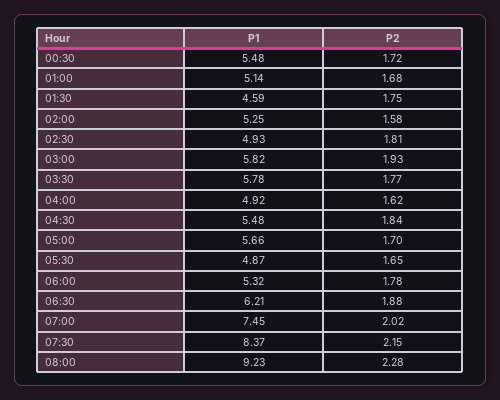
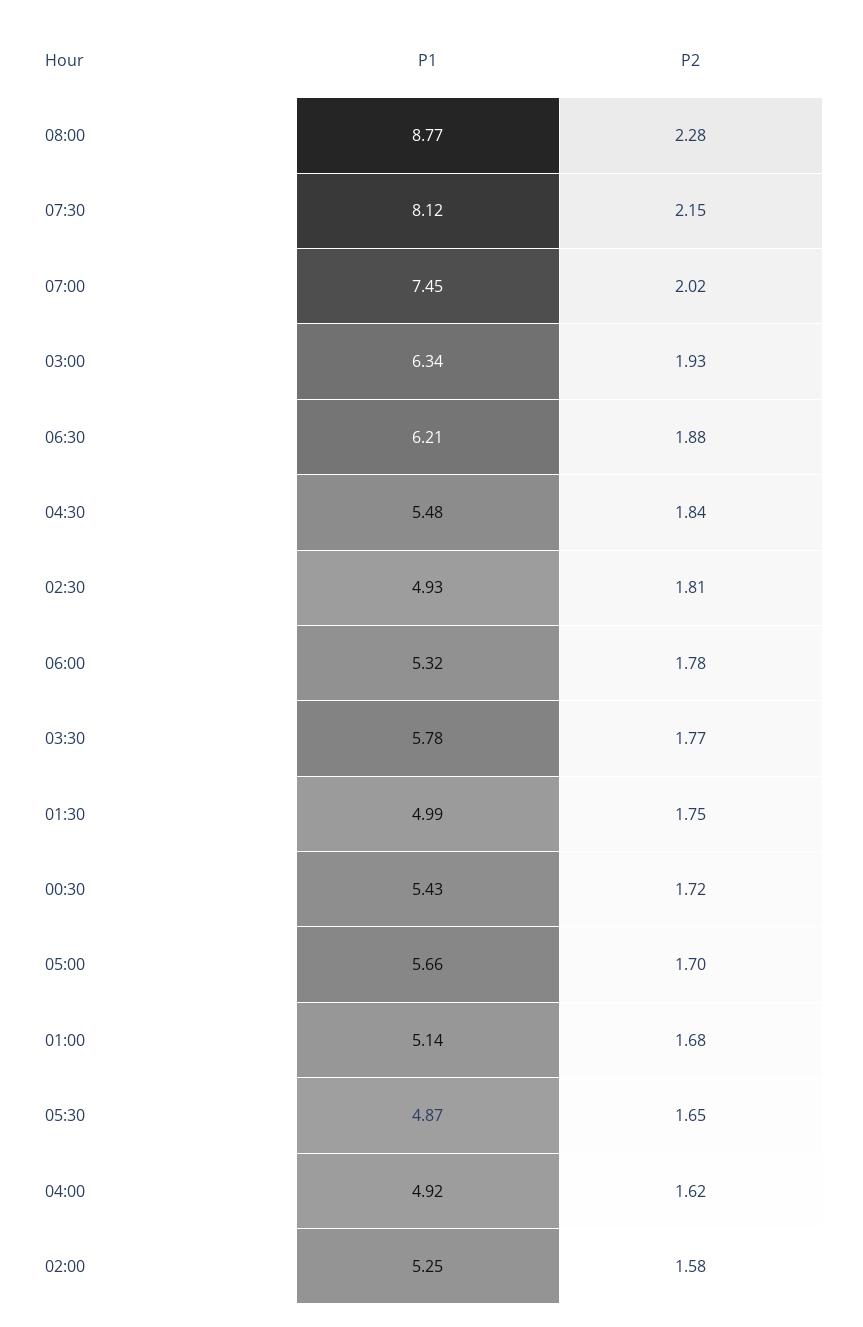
P1, 00:30: 5.48 -> 5.43
P1, 01:30: 4.59 -> 4.99
P1, 03:00: 5.82 -> 6.34
P1, 07:30: 8.37 -> 8.12
P1, 08:00: 9.23 -> 8.77

